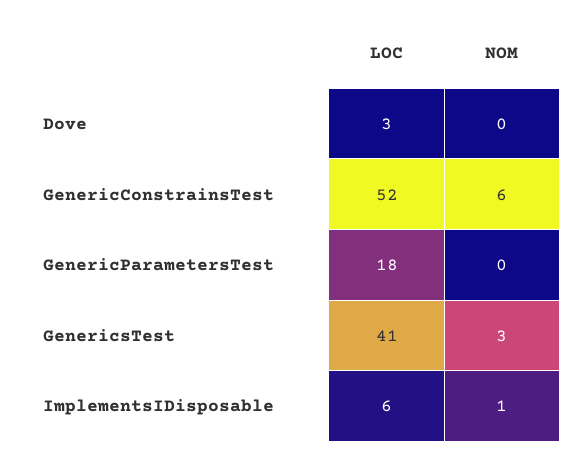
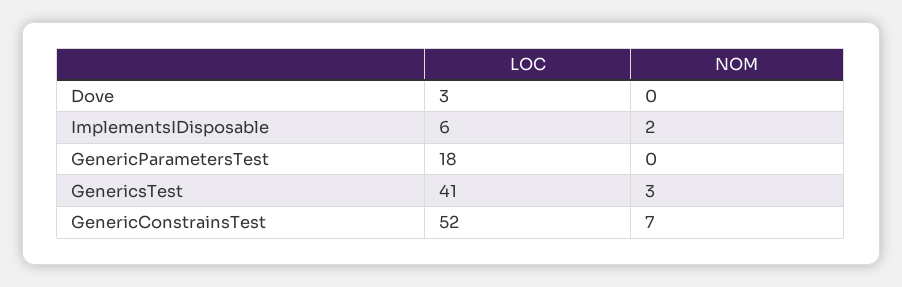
NOM, GenericConstrainsTest: 6 -> 7
NOM, ImplementsIDisposable: 1 -> 2

